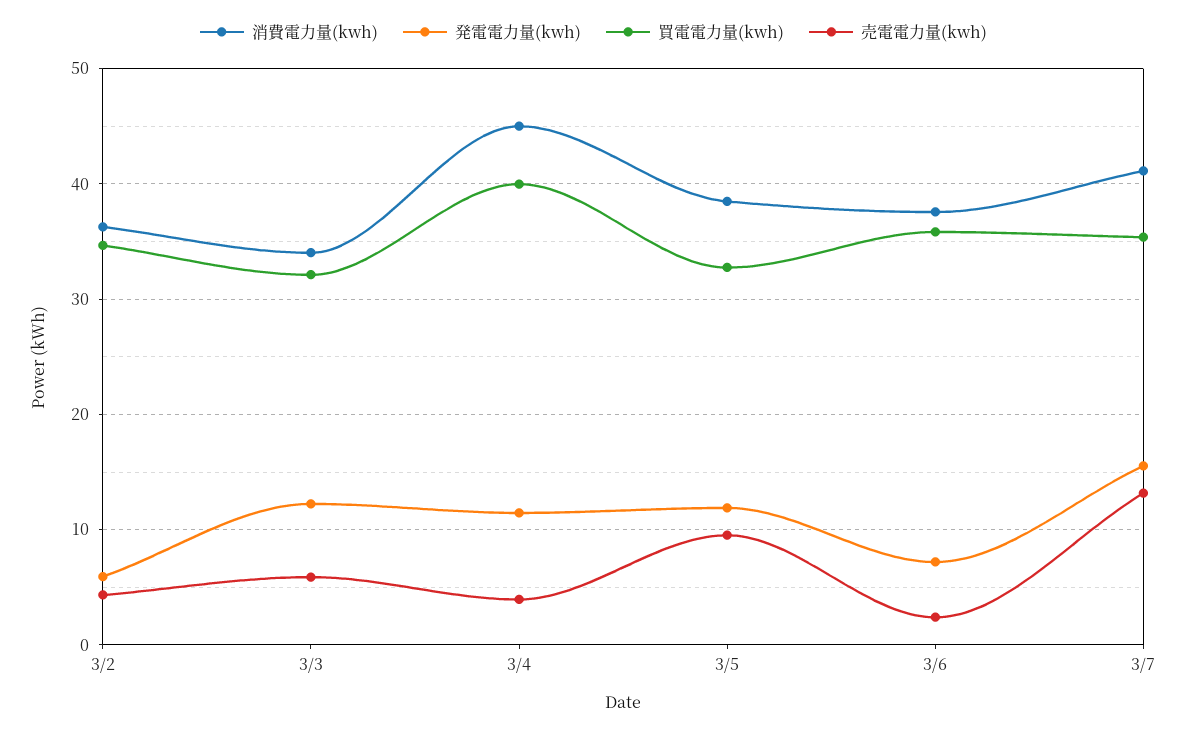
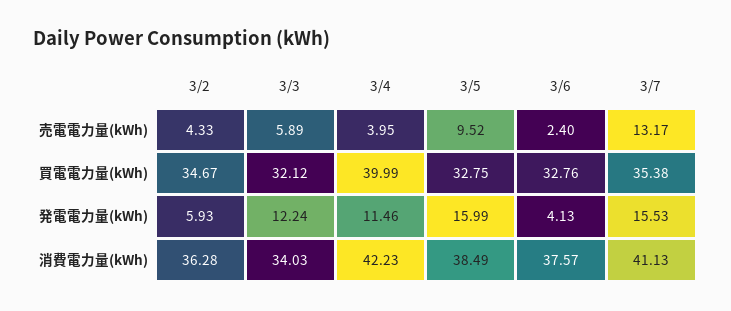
消費電力量(kwh), 3/4: 45 -> 42.23
発電電力量(kwh), 3/5: 12 -> 15.99
発電電力量(kwh), 3/6: 7 -> 4.13
買電電力量(kwh), 3/6: 36 -> 32.76

